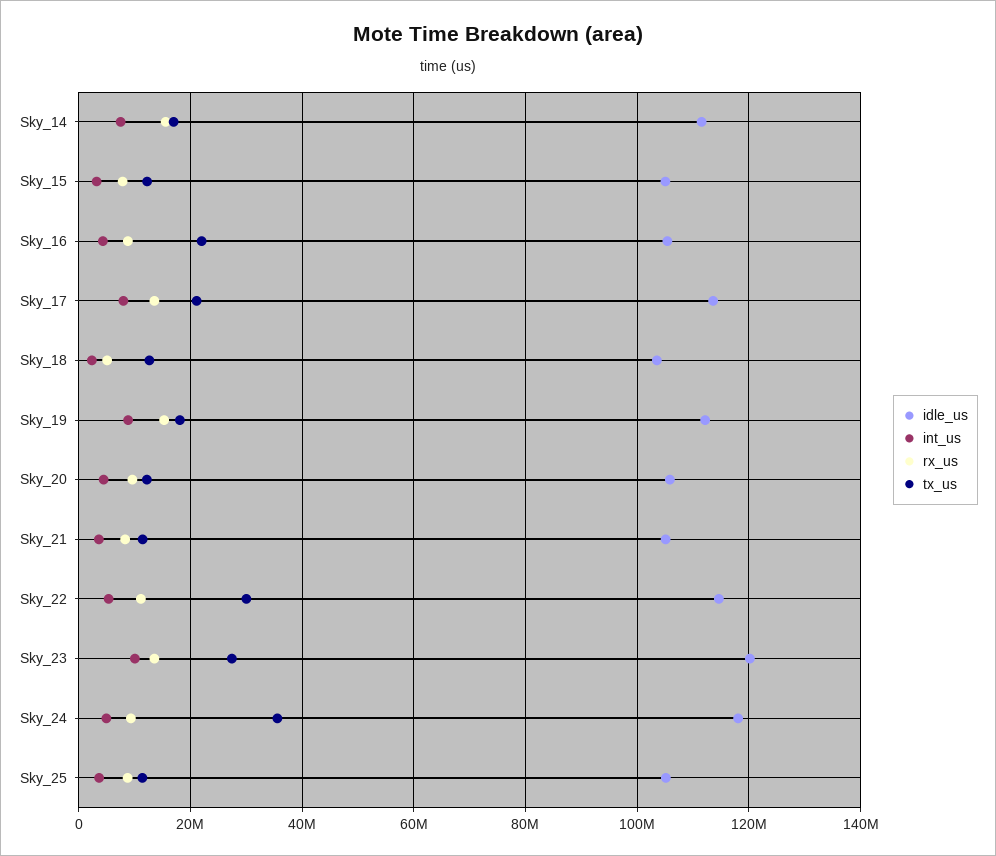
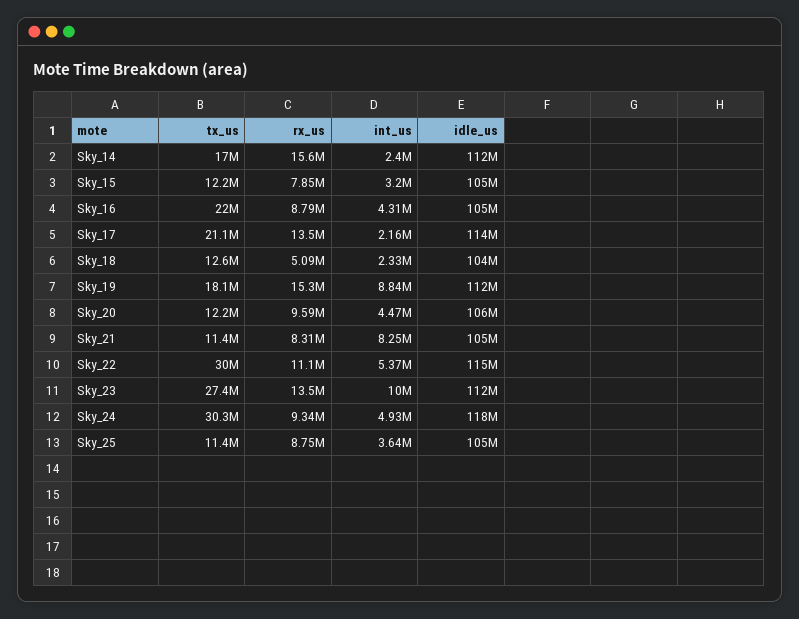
int_us, Sky_14: 8000000 -> 2400000
int_us, Sky_17: 8000000 -> 2160000
int_us, Sky_21: 4000000 -> 8250000
idle_us, Sky_23: 120000000 -> 112000000
tx_us, Sky_24: 36000000 -> 30300000

